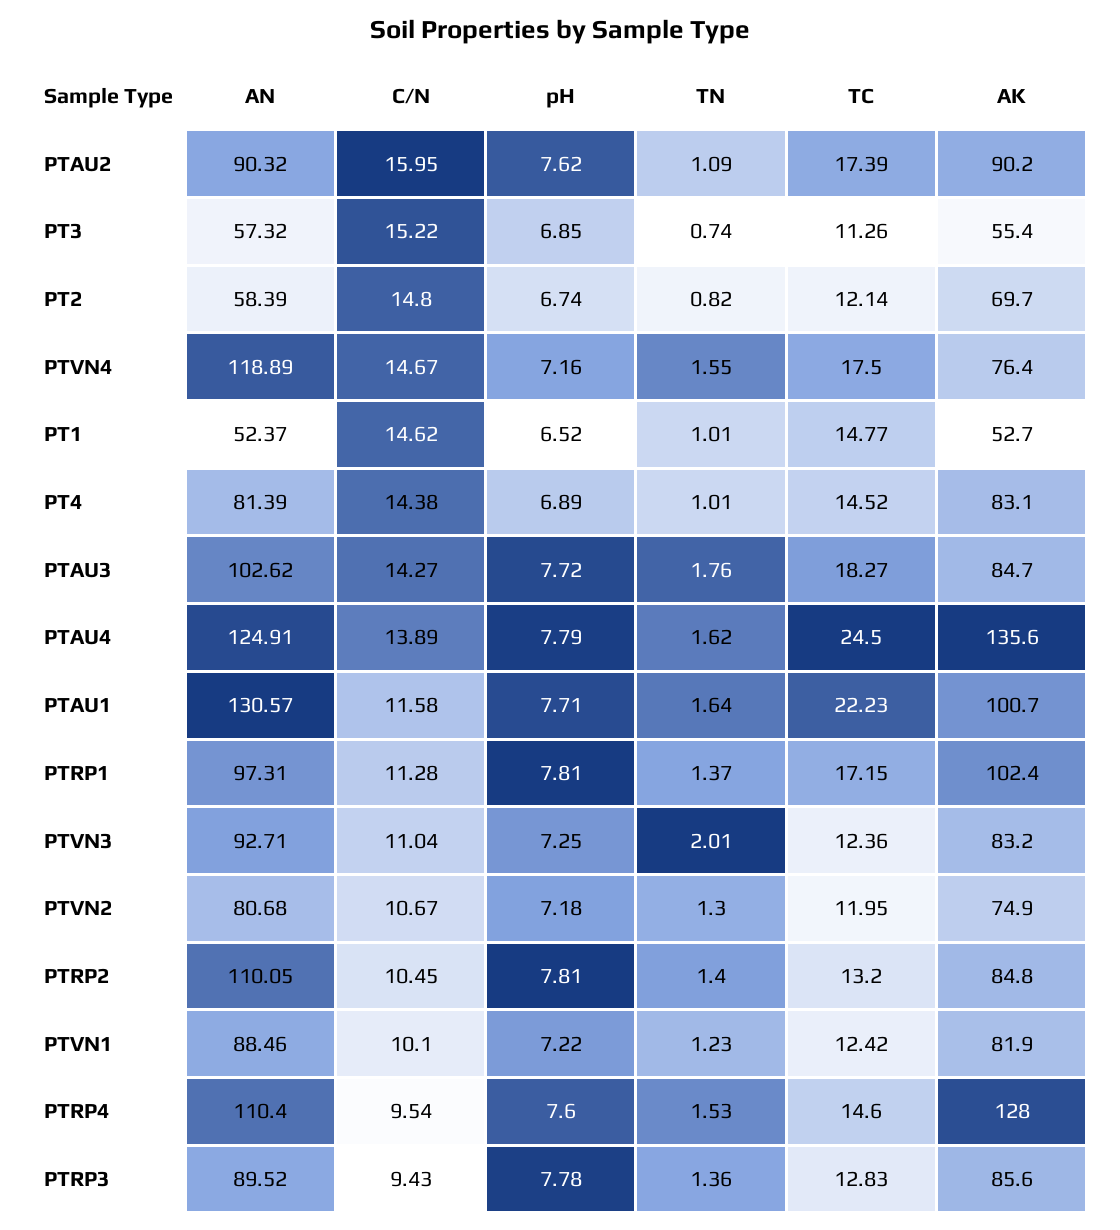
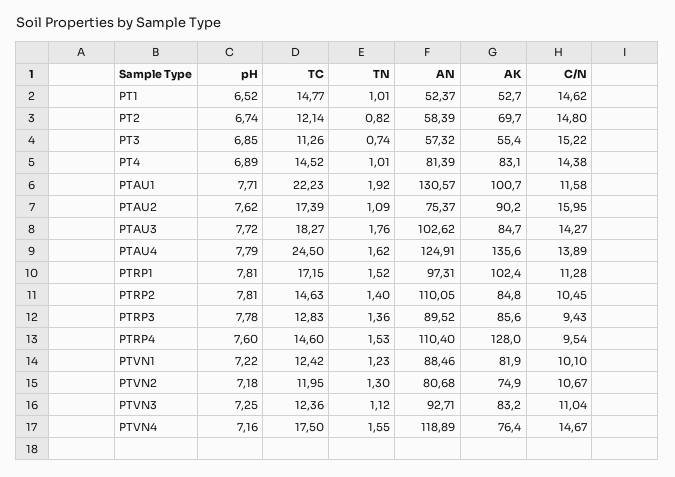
AN, PTAU2: 90.32 -> 75.37
TN, PTAU1: 1.64 -> 1.92
TN, PTRP1: 1.37 -> 1.52
TN, PTVN3: 2.01 -> 1.12
TC, PTRP2: 13.2 -> 14.63

